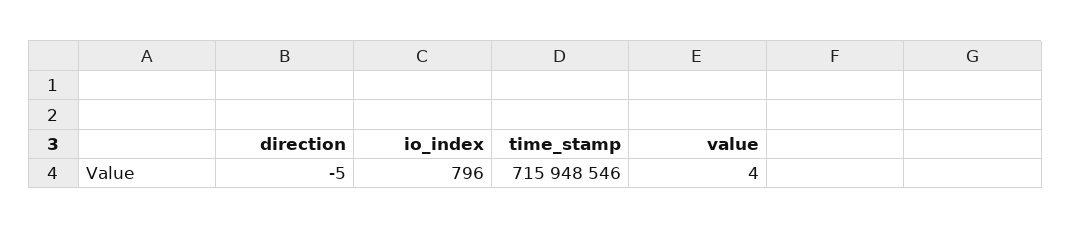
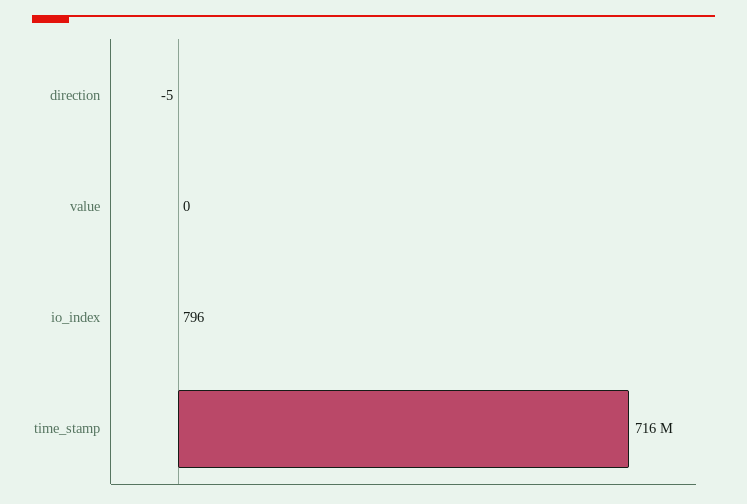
value: 4 -> 0

